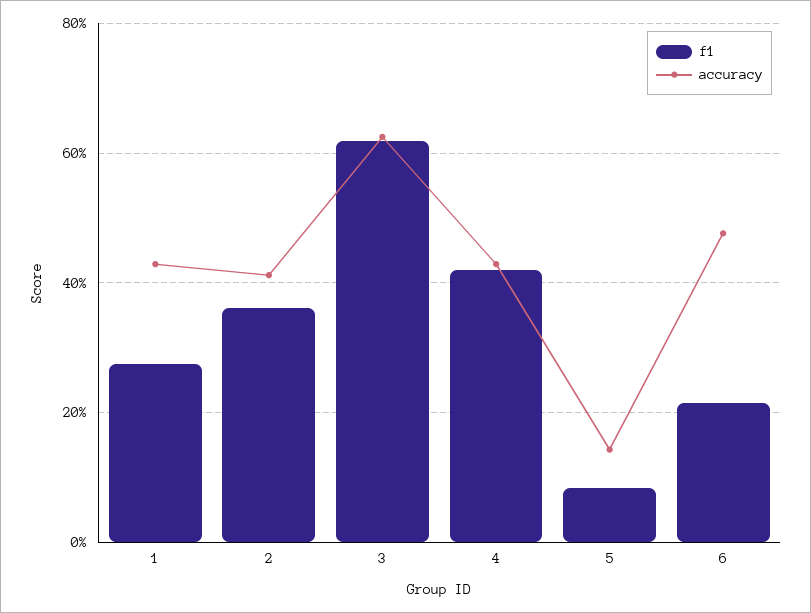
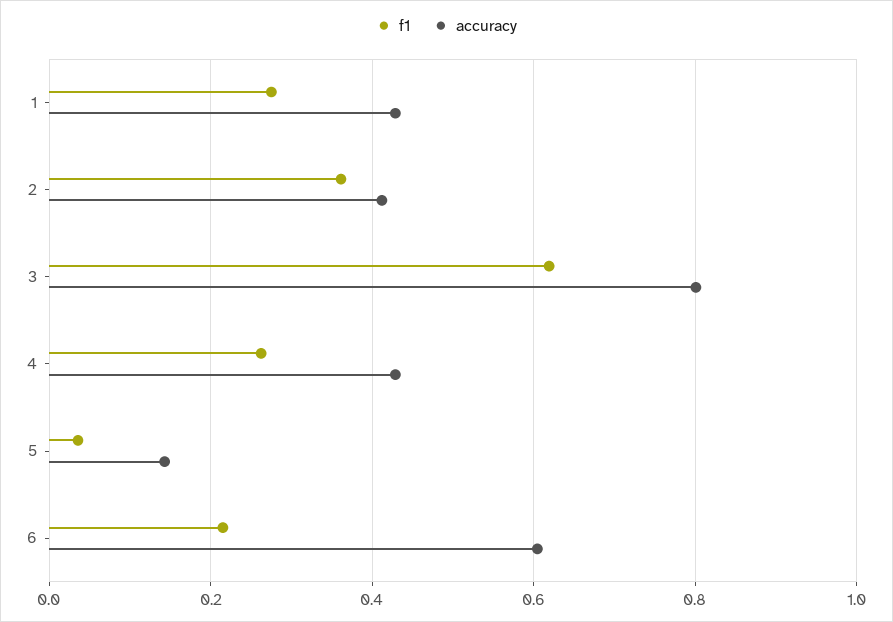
accuracy, 3: 0.62 -> 0.8
f1, 4: 0.42 -> 0.26
f1, 5: 0.08 -> 0.04
accuracy, 6: 0.48 -> 0.6

